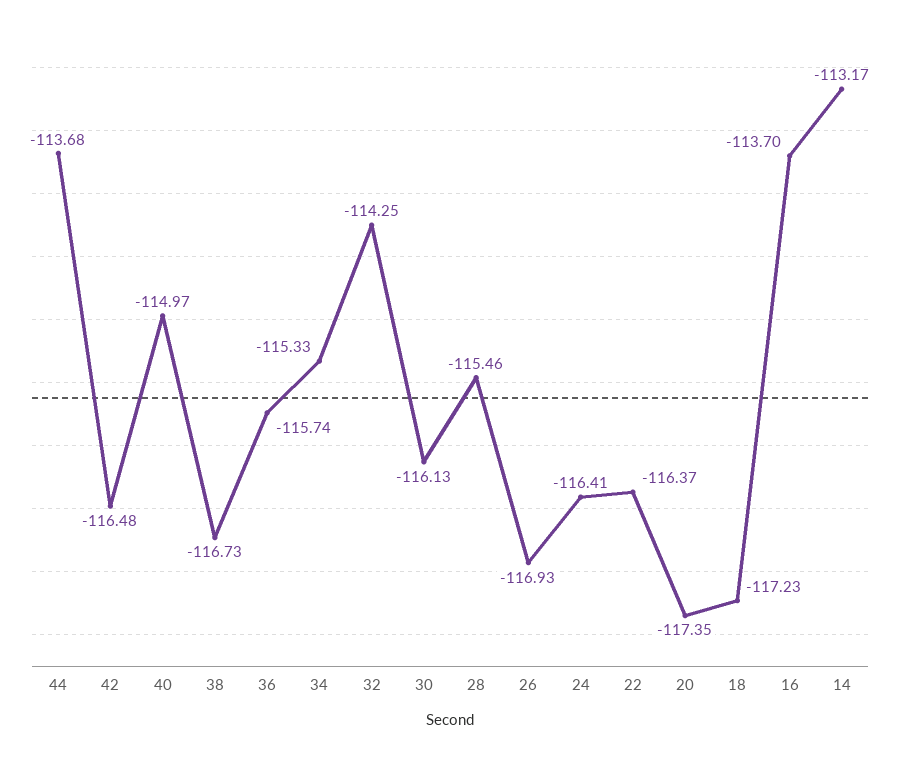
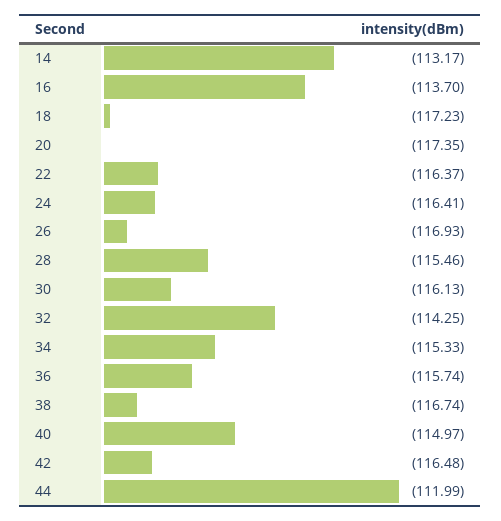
44: -113.68 -> -111.99
38: -116.73 -> -116.74

